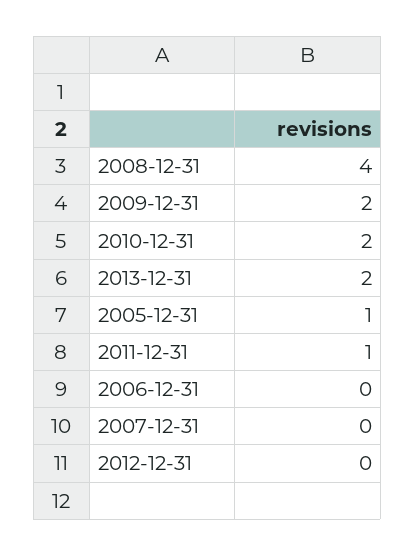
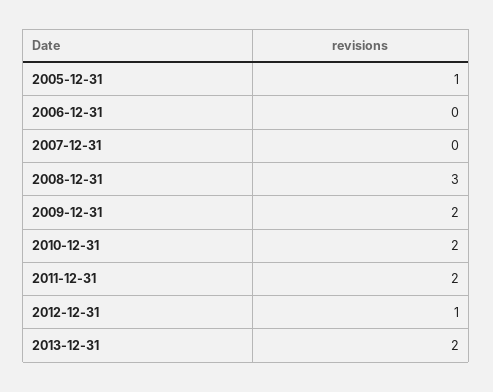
2008-12-31: 4 -> 3
2011-12-31: 1 -> 2
2012-12-31: 0 -> 1

